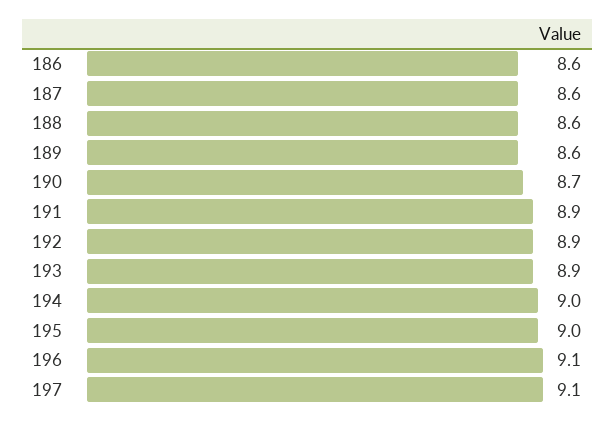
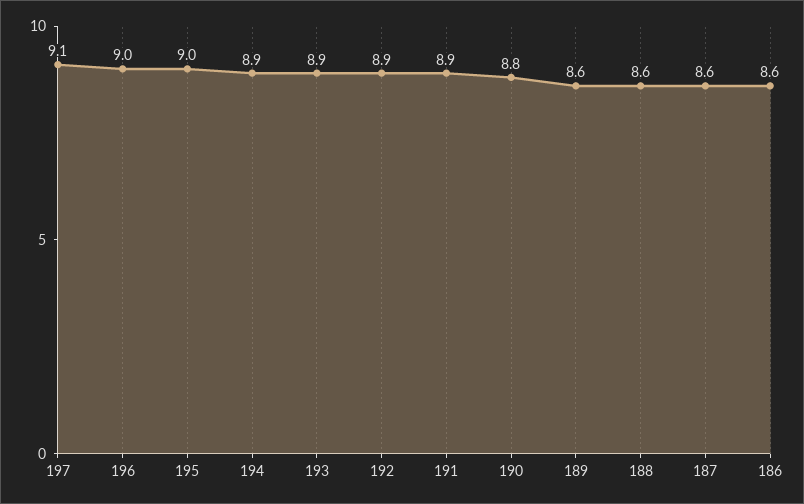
190: 8.7 -> 8.8
194: 9 -> 8.9
196: 9.1 -> 9

